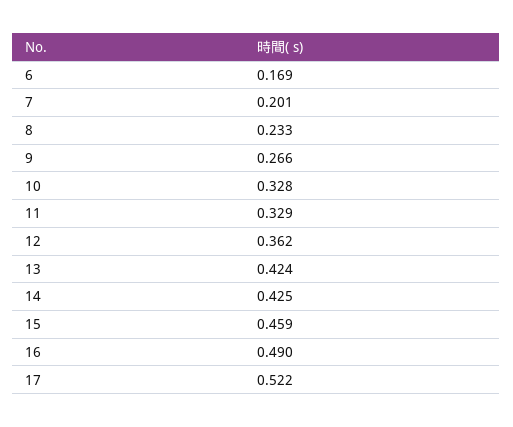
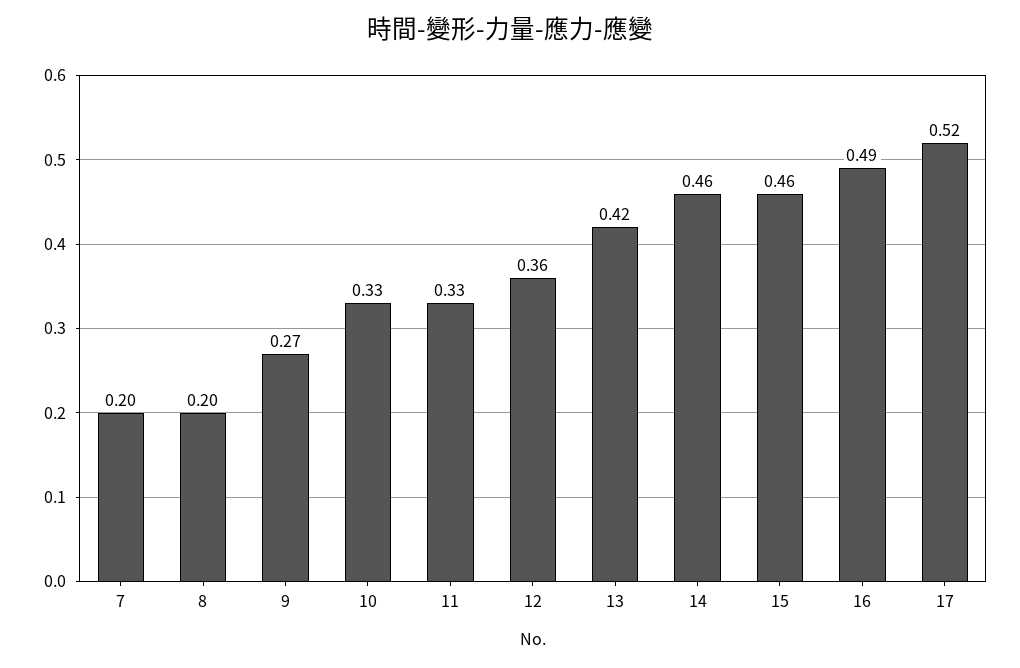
6: 0.169 -> none
8: 0.233 -> 0.2
14: 0.425 -> 0.46

